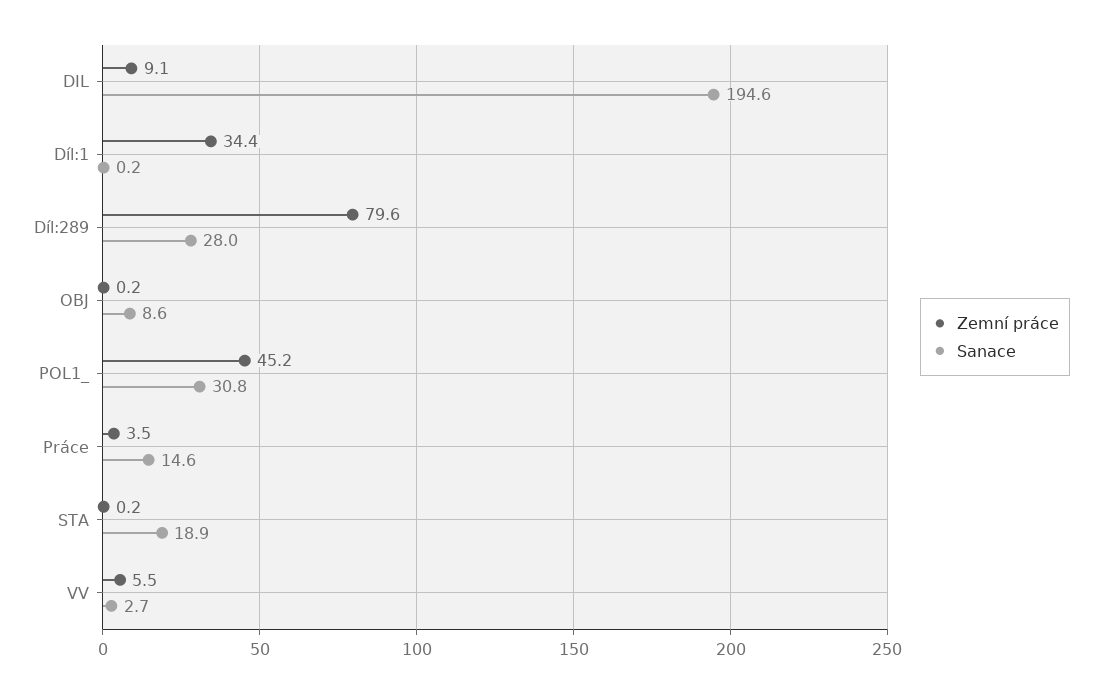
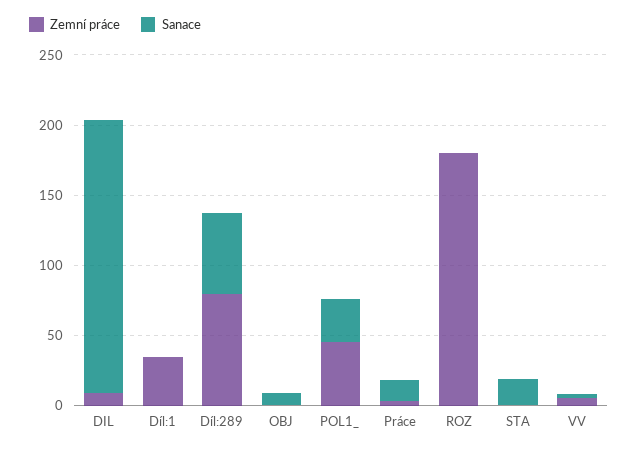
Sanace, Díl:289: 28 -> 60
Zemní práce, ROZ: none -> 180
Sanace, ROZ: none -> 0

